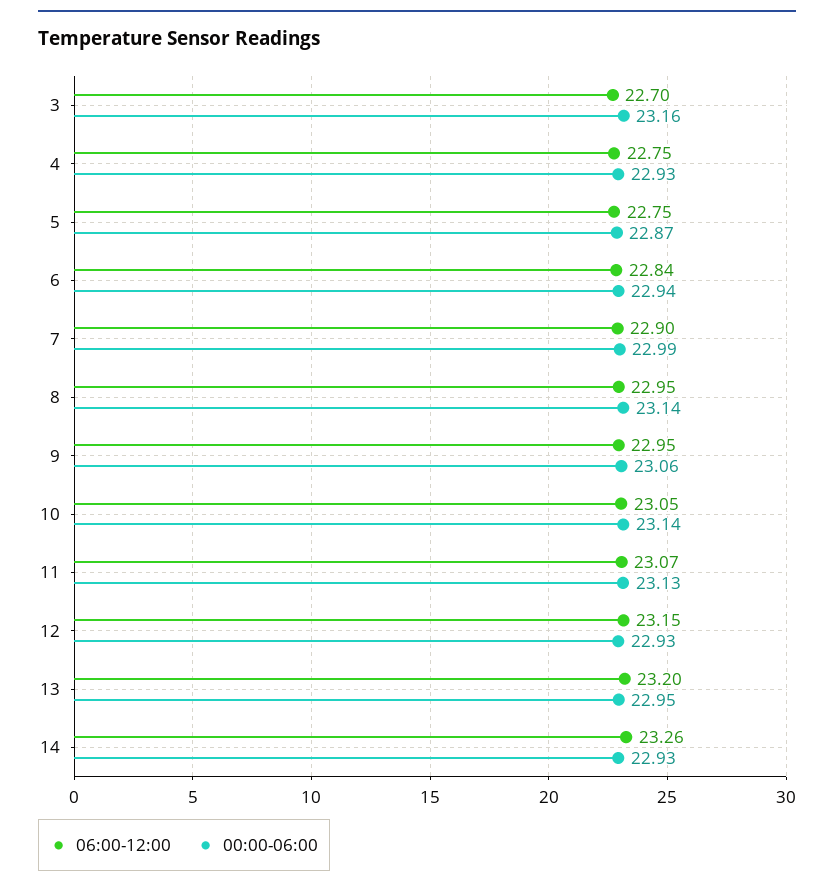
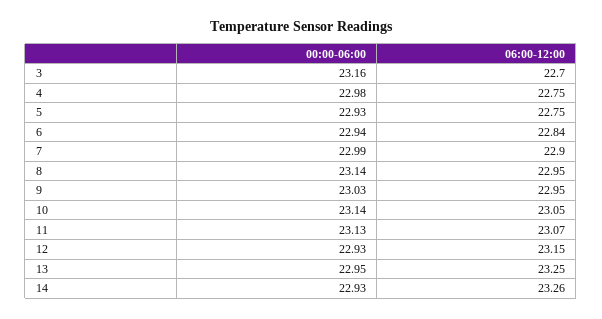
00:00-06:00, 4: 22.93 -> 22.98
00:00-06:00, 5: 22.87 -> 22.93
00:00-06:00, 9: 23.06 -> 23.03
06:00-12:00, 13: 23.2 -> 23.25

